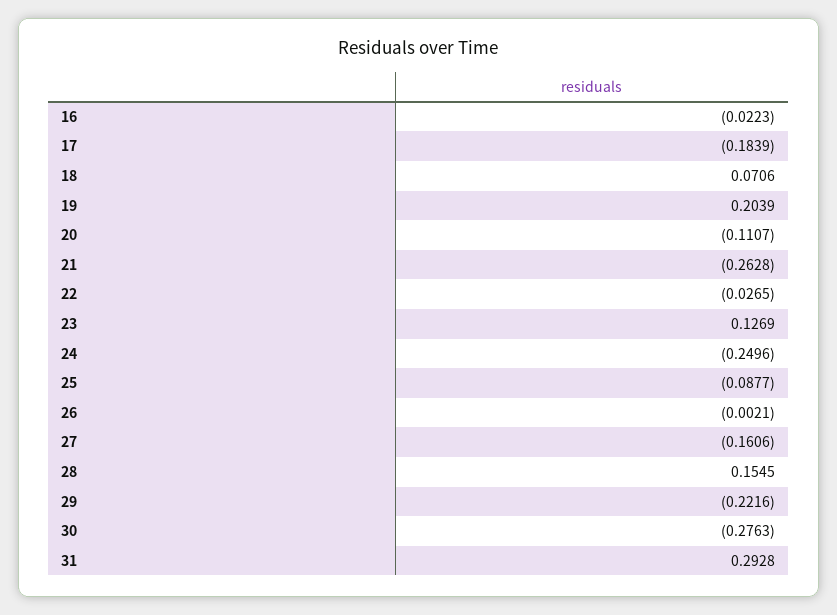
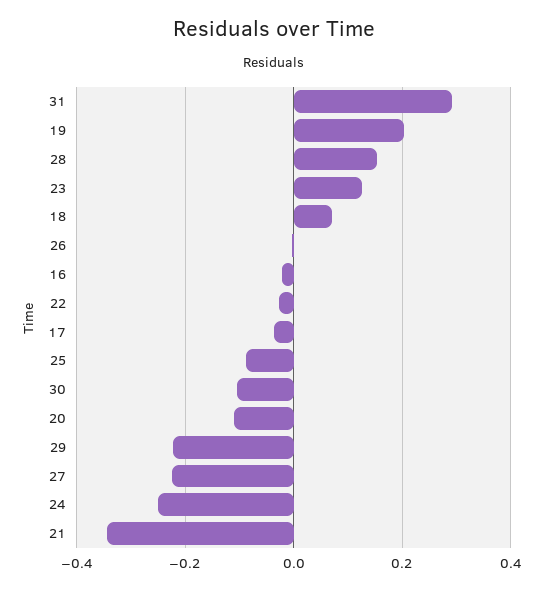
17: -0.1839 -> -0.04
21: -0.2628 -> -0.34
27: -0.1606 -> -0.22
30: -0.2763 -> -0.1

